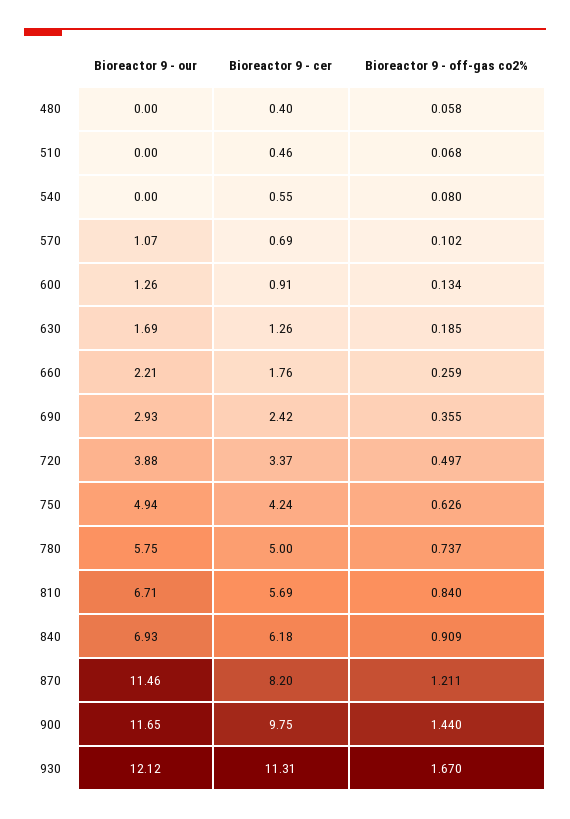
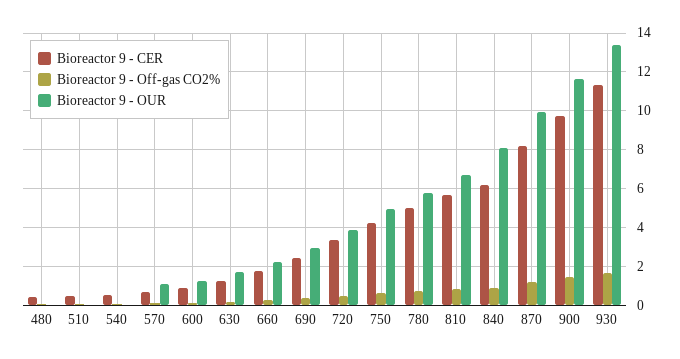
Bioreactor 9 - our, 840: 6.93 -> 8
Bioreactor 9 - our, 870: 11.46 -> 10
Bioreactor 9 - our, 930: 12.12 -> 13.5

